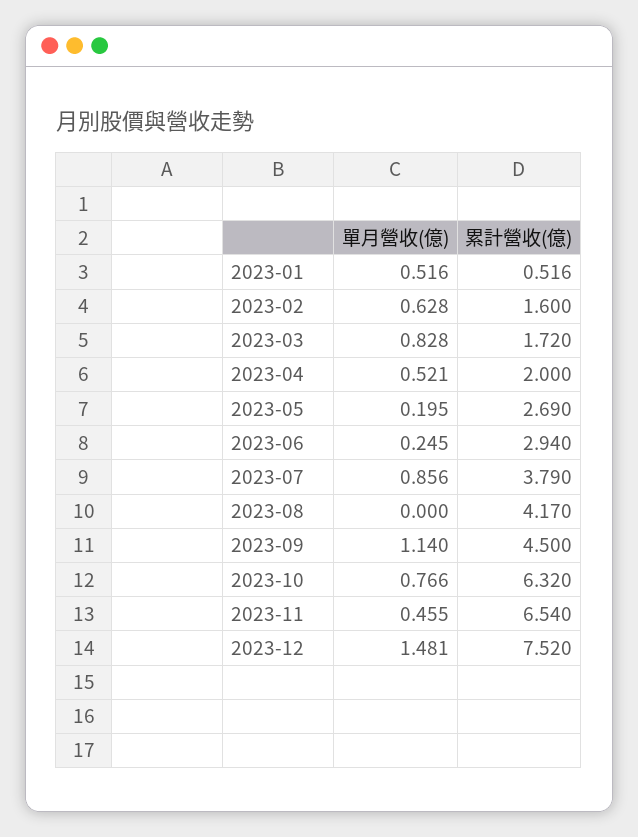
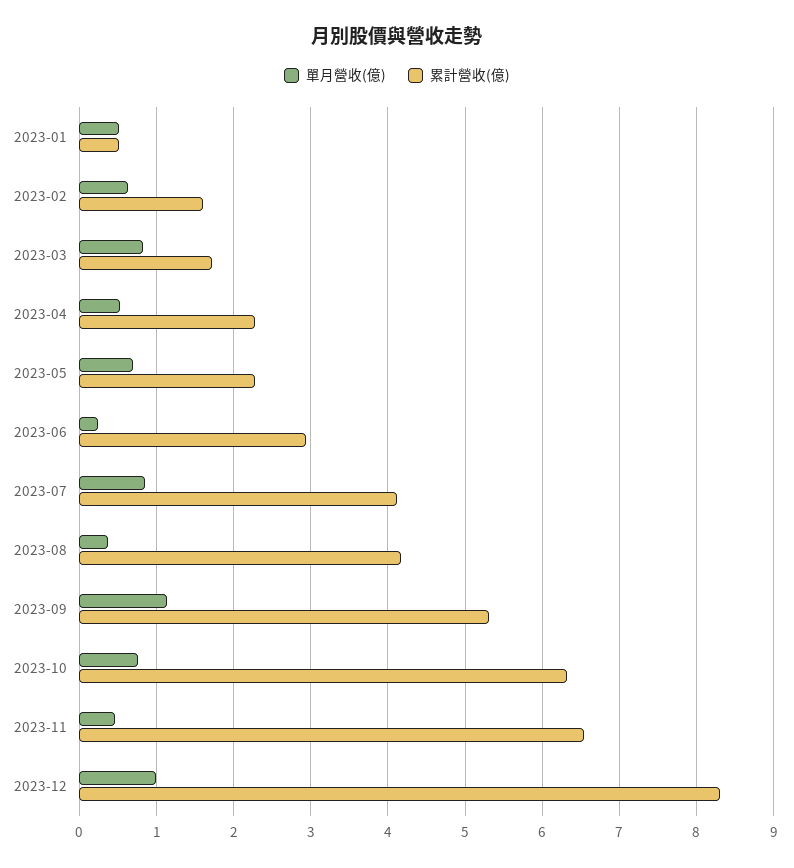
累計營收(億), 2023-04: 2 -> 2.3
單月營收(億), 2023-05: 0.195 -> 0.7
累計營收(億), 2023-05: 2.69 -> 2.3
累計營收(億), 2023-07: 3.79 -> 4.1
單月營收(億), 2023-08: 0 -> 0.4
累計營收(億), 2023-09: 4.5 -> 5.3
單月營收(億), 2023-12: 1.481 -> 1
累計營收(億), 2023-12: 7.52 -> 8.3

